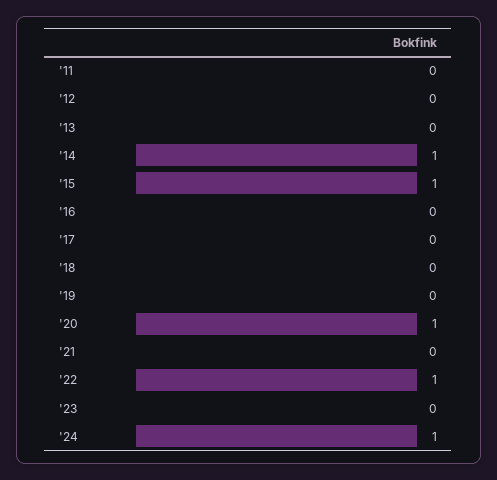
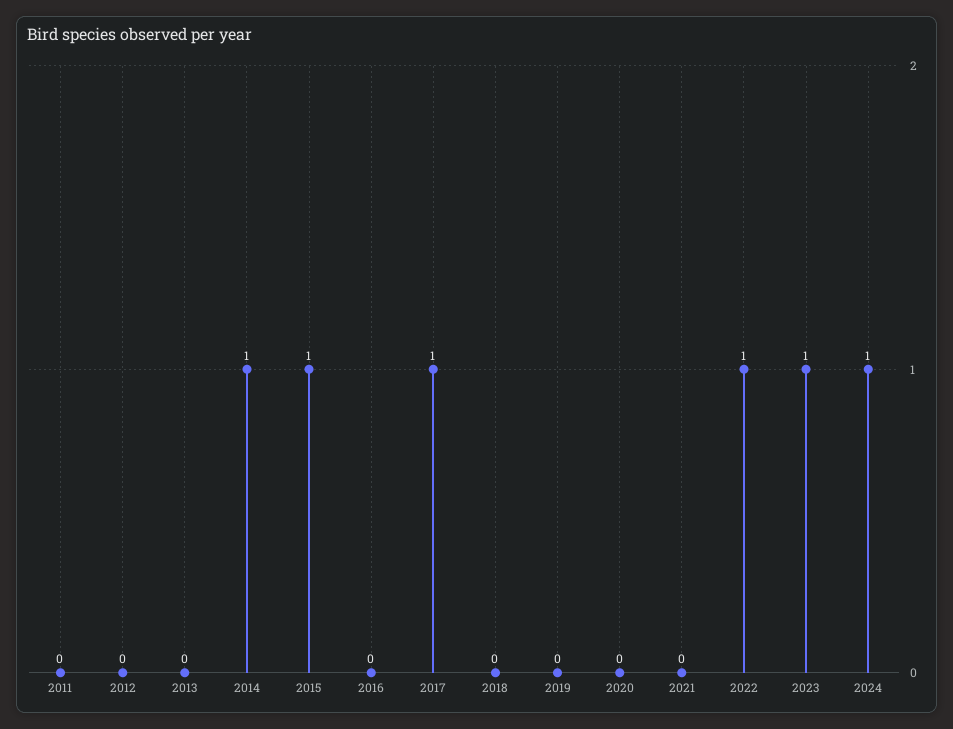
'17: 0 -> 1
'20: 1 -> 0
'23: 0 -> 1

